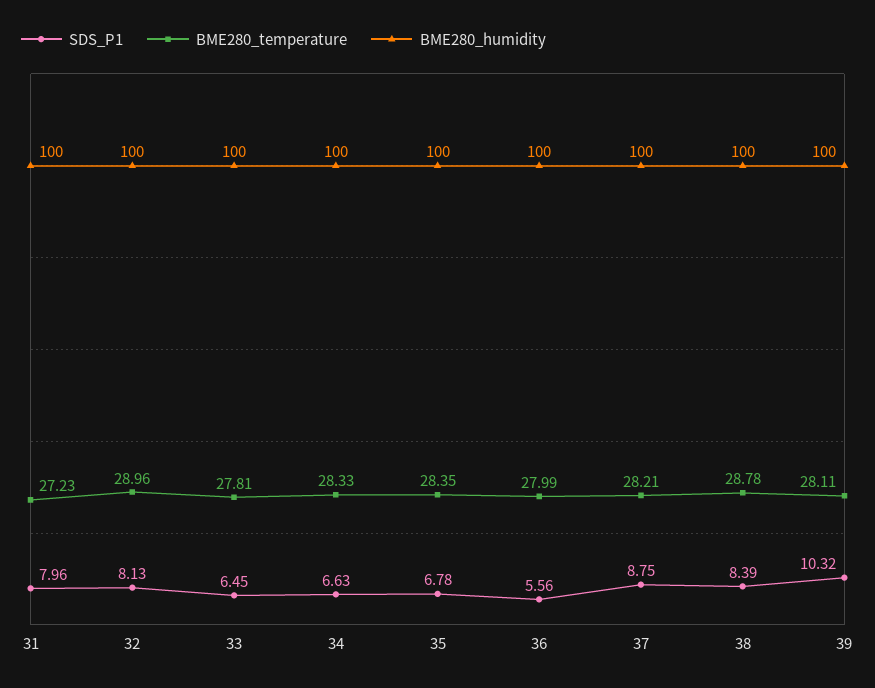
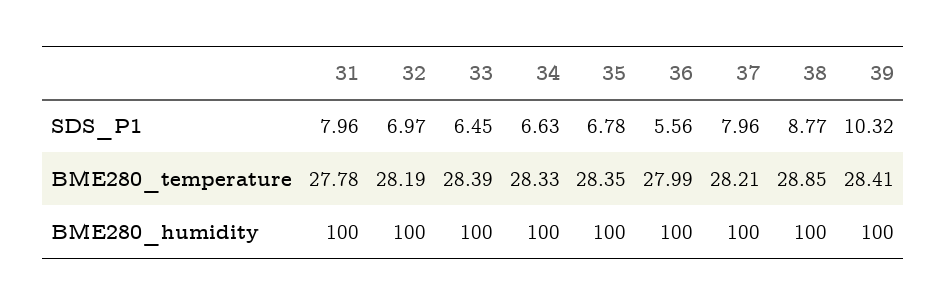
BME280_temperature, 31: 27.23 -> 27.78
SDS_P1, 32: 8.13 -> 6.97
BME280_temperature, 32: 28.96 -> 28.19
BME280_temperature, 33: 27.81 -> 28.39
SDS_P1, 37: 8.75 -> 7.96
SDS_P1, 38: 8.39 -> 8.77
BME280_temperature, 38: 28.78 -> 28.85
BME280_temperature, 39: 28.11 -> 28.41

